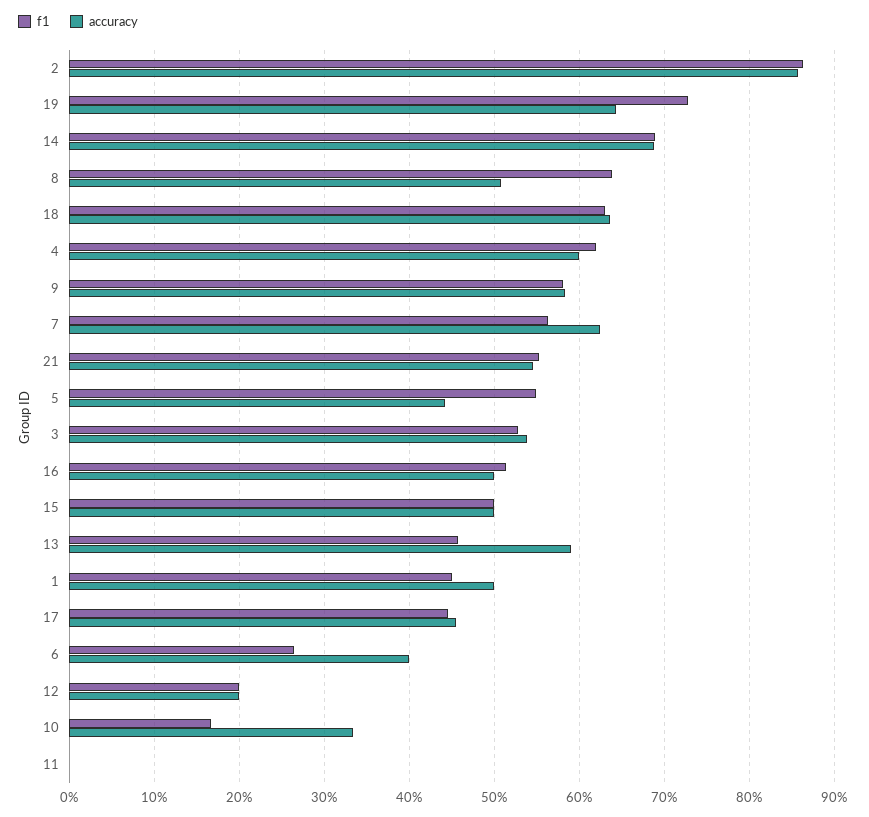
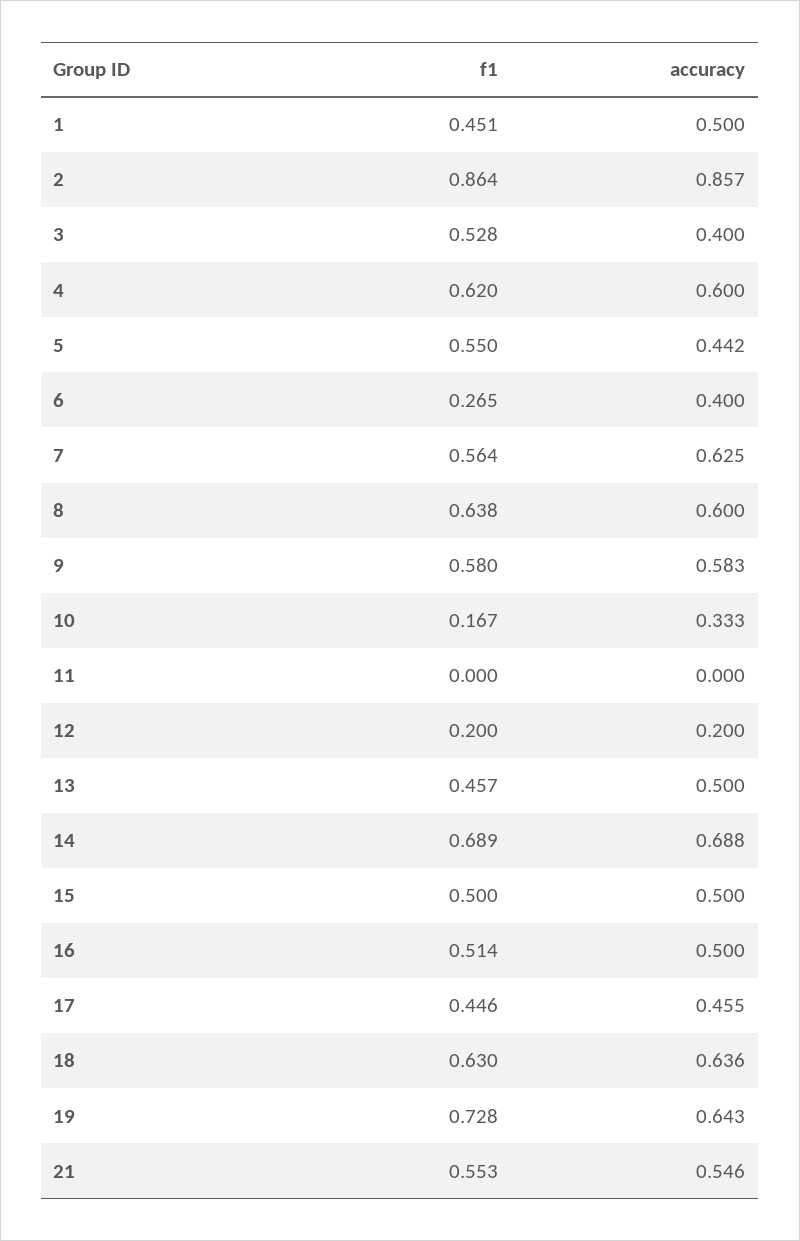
accuracy, 8: 0.51 -> 0.6
accuracy, 3: 0.54 -> 0.4
accuracy, 13: 0.59 -> 0.5

